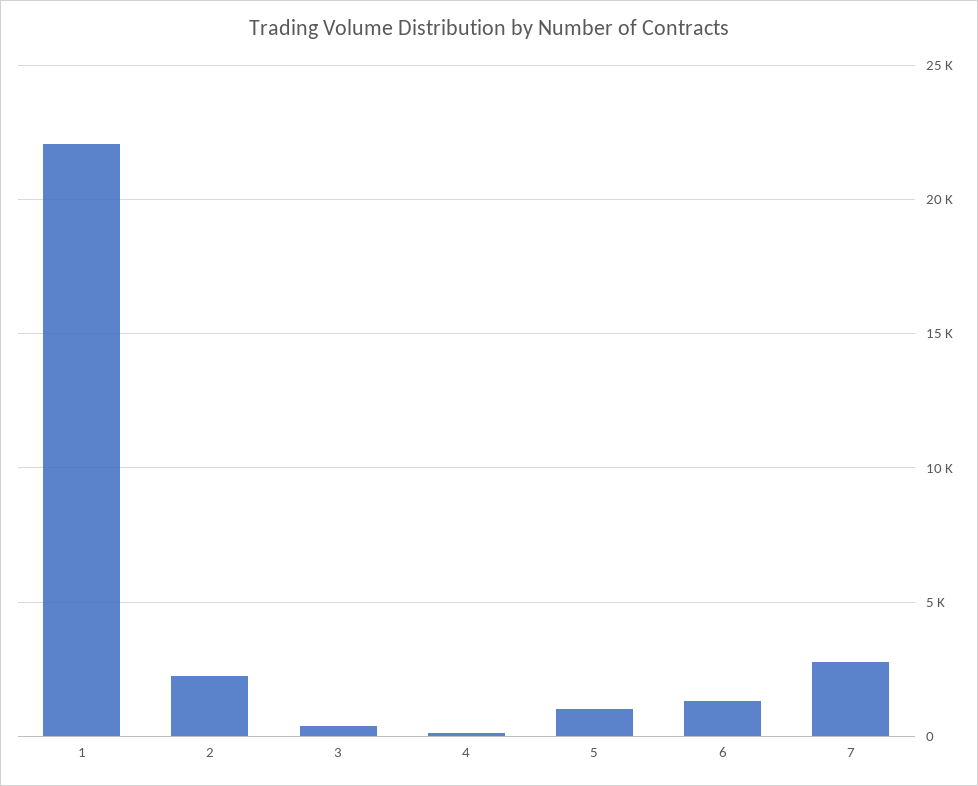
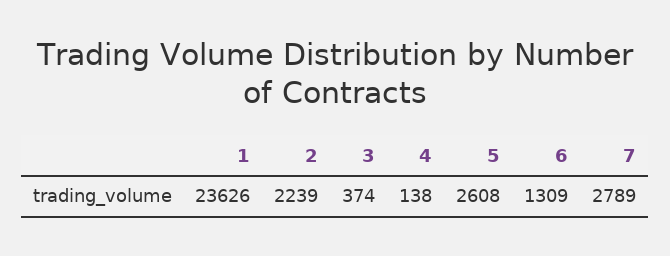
1: 22000 -> 23626
5: 1000 -> 2608

